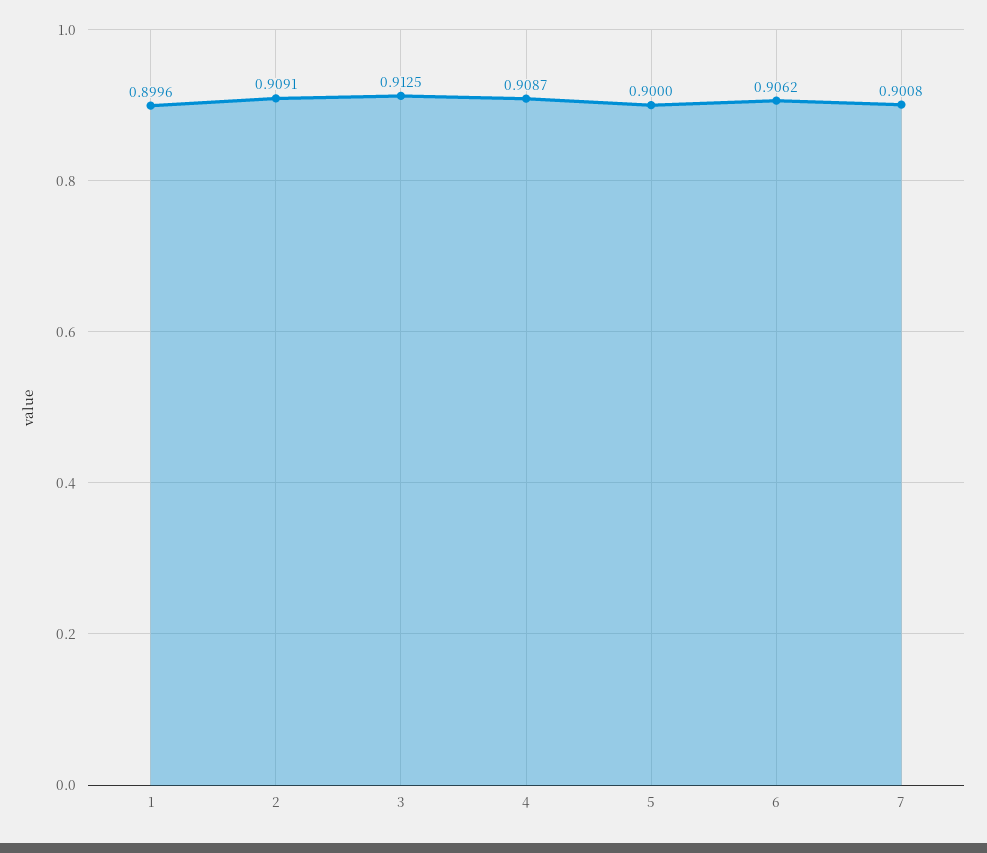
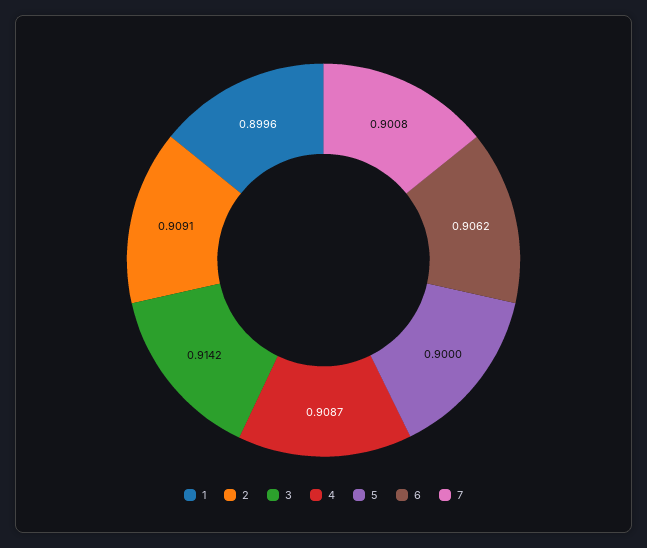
3: 0.9125 -> 0.9142

